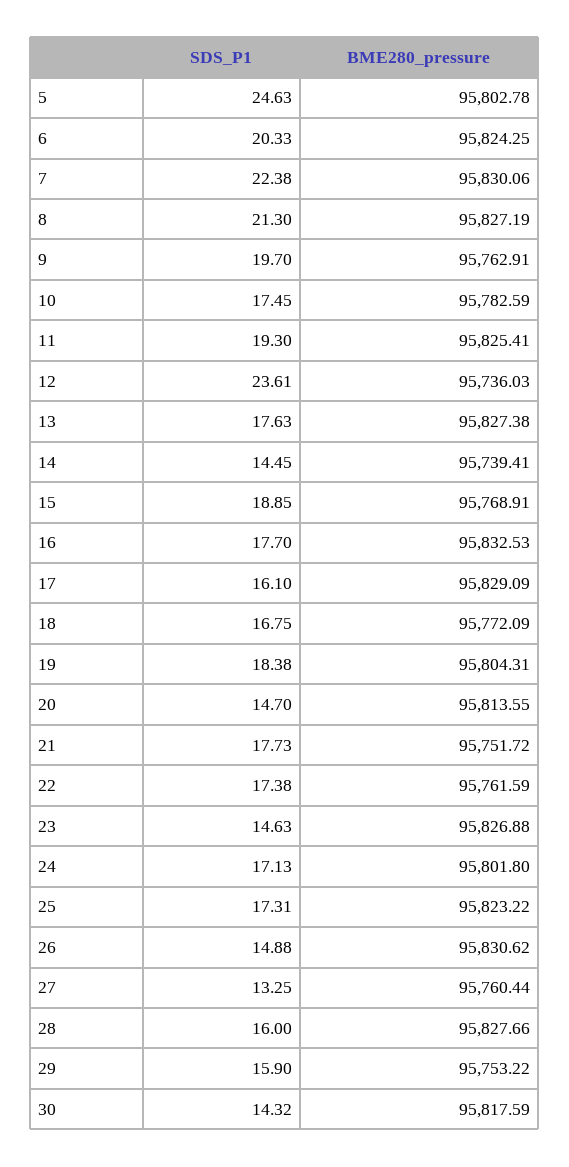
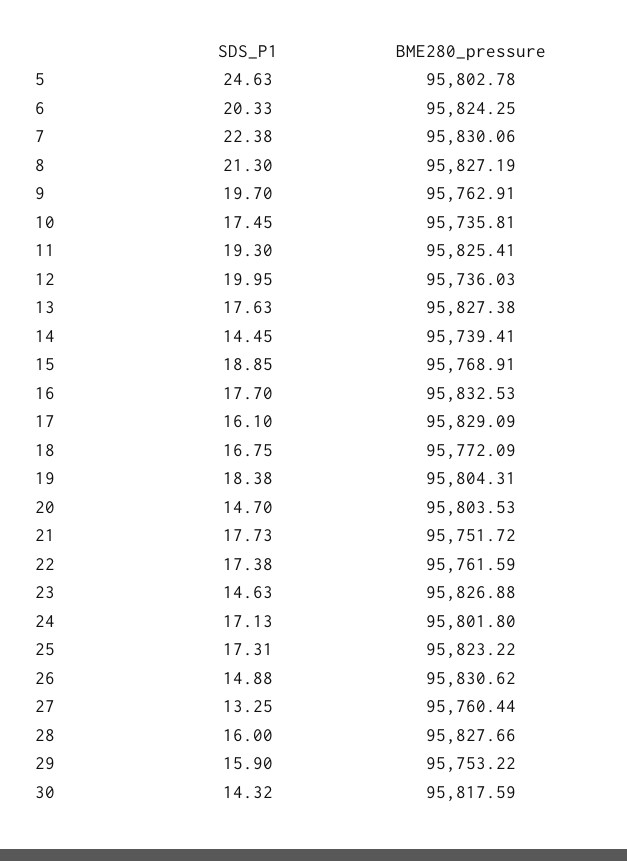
BME280_pressure, 10: 95782.59 -> 95735.81
SDS_P1, 12: 23.61 -> 19.95
BME280_pressure, 20: 95813.55 -> 95803.53

